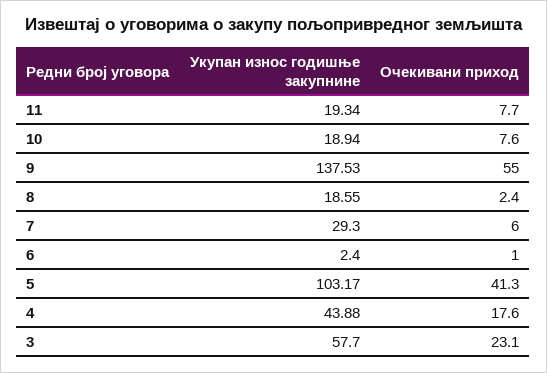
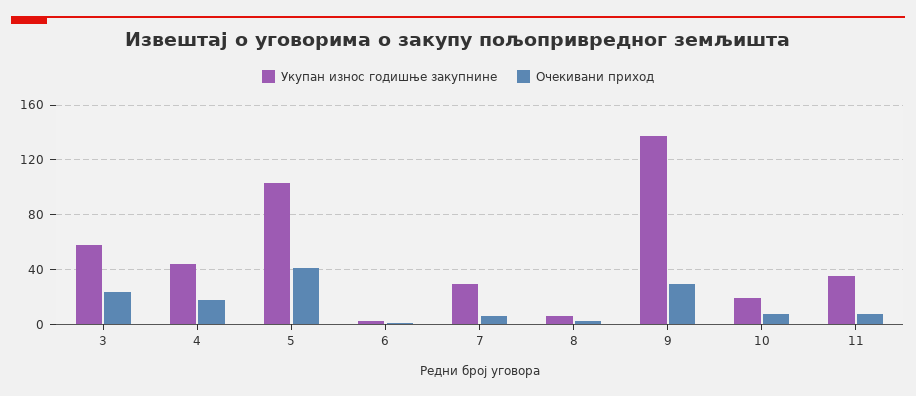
Укупан износ годишње закупнине, 11: 19.34 -> 35
Очекивани приход, 9: 55 -> 30
Укупан износ годишње закупнине, 8: 18.55 -> 5

